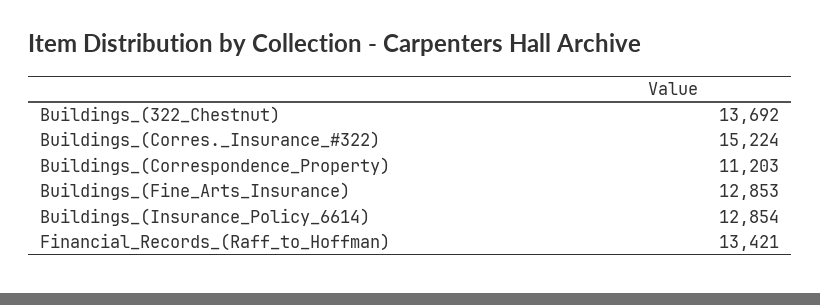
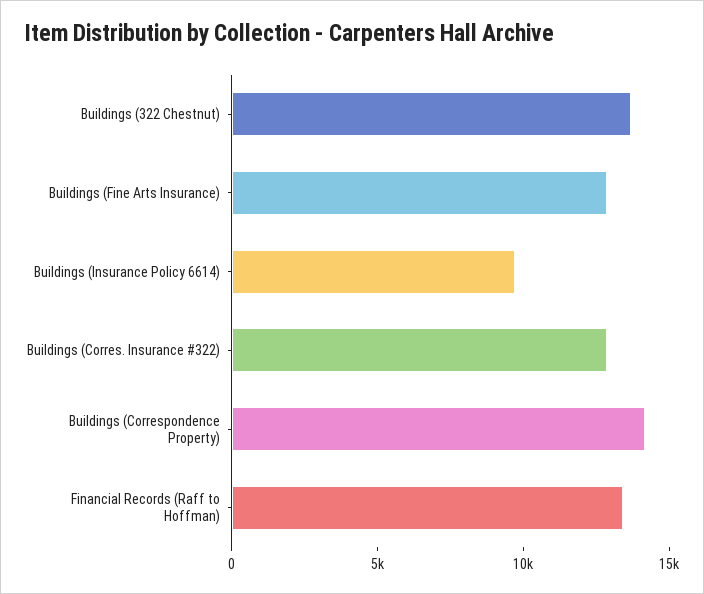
Buildings_(Corres._Insurance_#322): 15224 -> 13000
Buildings_(Correspondence_Property): 11203 -> 14000
Buildings_(Insurance_Policy_6614): 12854 -> 10000

